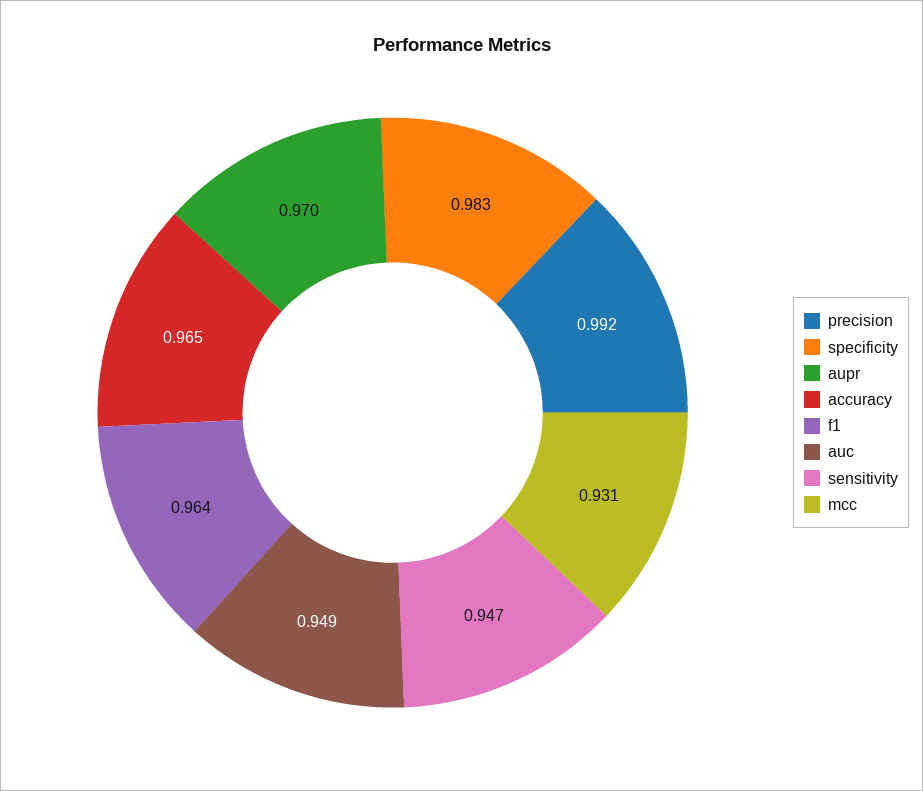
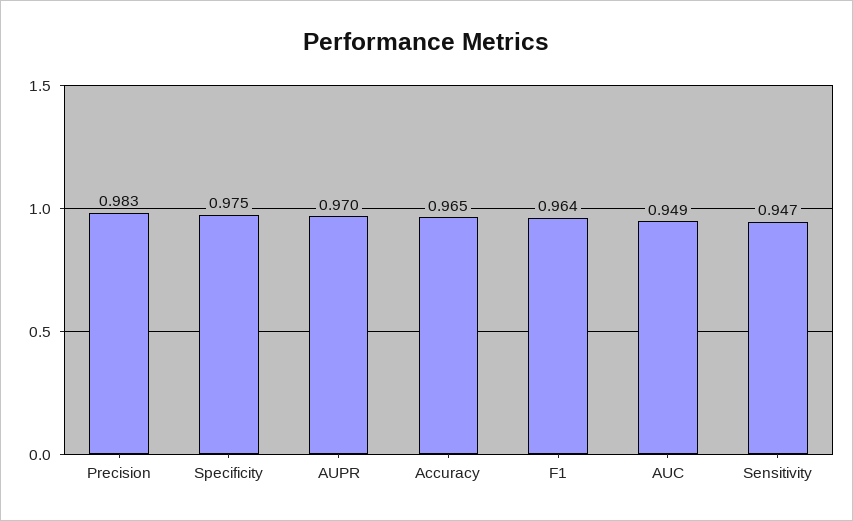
precision: 0.992 -> 0.983
specificity: 0.983 -> 0.975
mcc: 0.931 -> none

